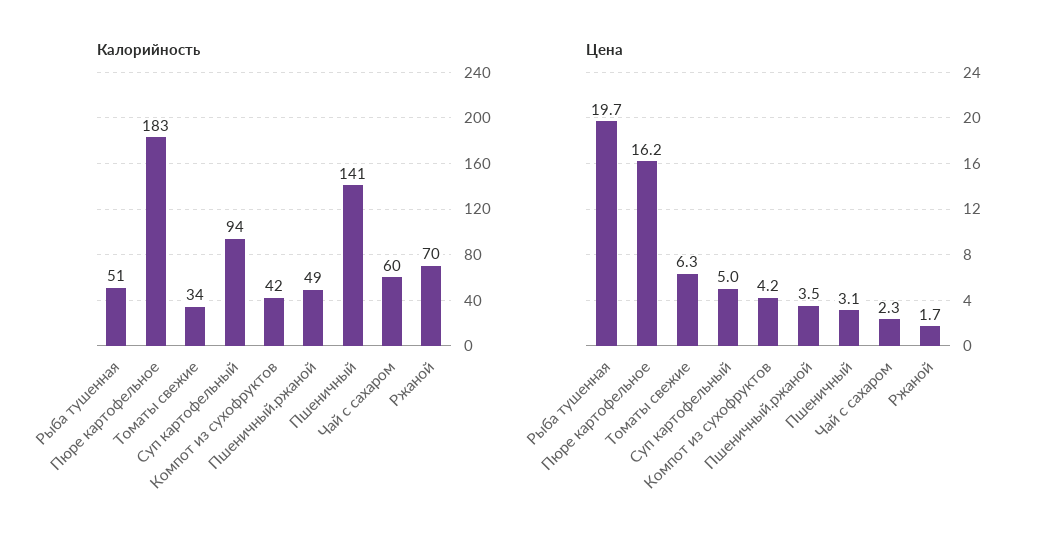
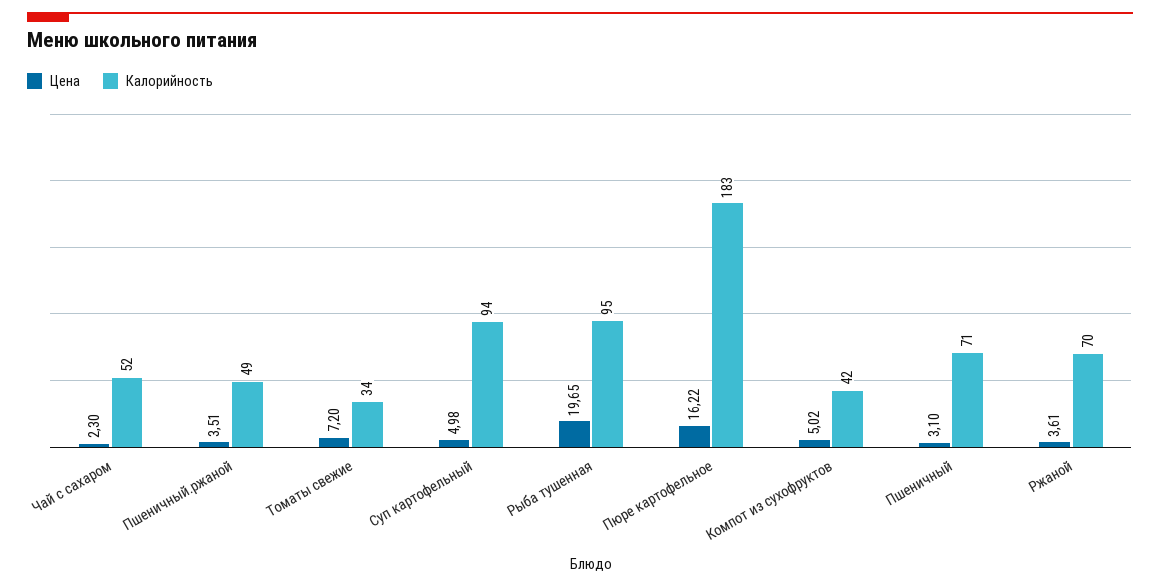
Калорийность, Рыба тушенная: 51 -> 95
Калорийность, Пшеничный: 141 -> 71
Калорийность, Чай с сахаром: 60 -> 52
Цена, Томаты свежие: 6.3 -> 7.2
Цена, Компот из сухофруктов: 4.2 -> 5.02
Цена, Ржаной: 1.7 -> 3.61

